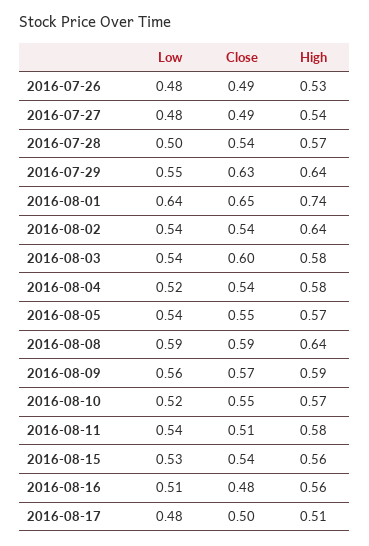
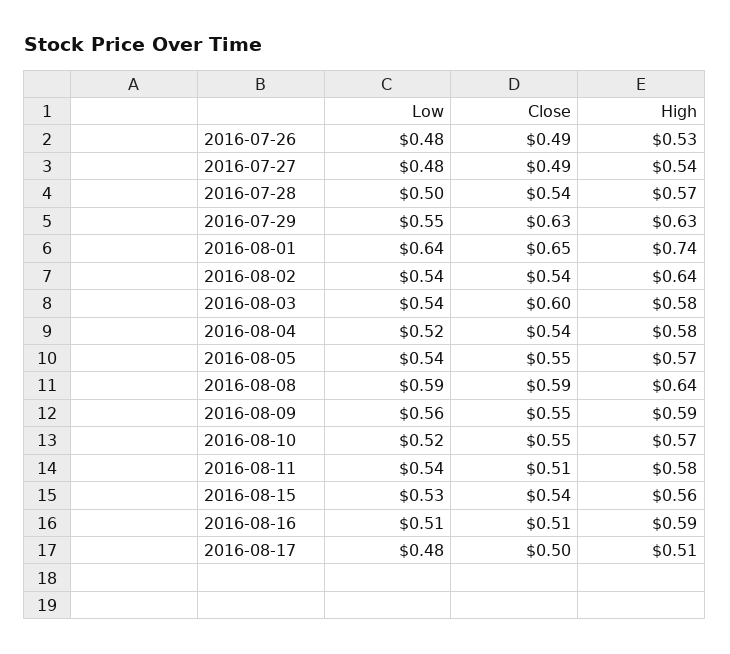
High, 2016-07-29: 0.64 -> 0.63
Close, 2016-08-09: 0.57 -> 0.55
Close, 2016-08-16: 0.48 -> 0.51
High, 2016-08-16: 0.56 -> 0.59

